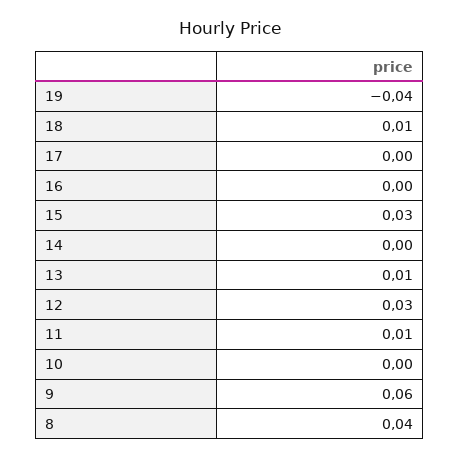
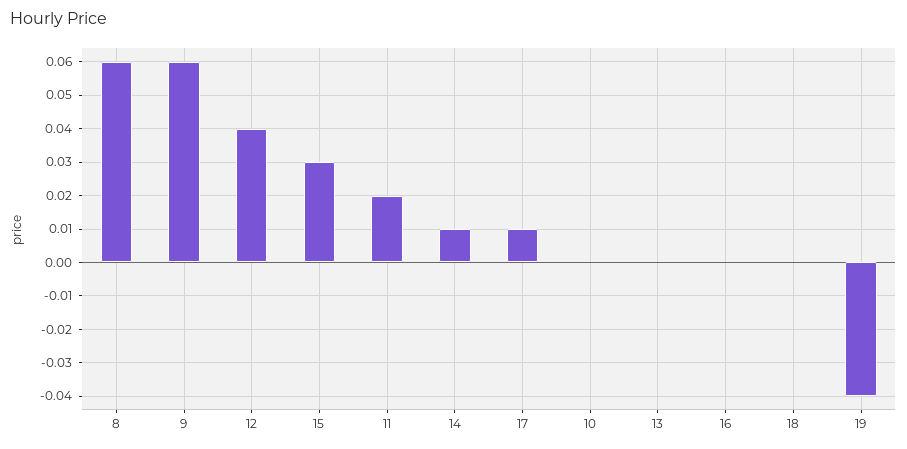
18: 0.01 -> 0
17: 0 -> 0.01
14: 0 -> 0.01
13: 0.01 -> 0
12: 0.03 -> 0.04
11: 0.01 -> 0.02
8: 0.04 -> 0.06

